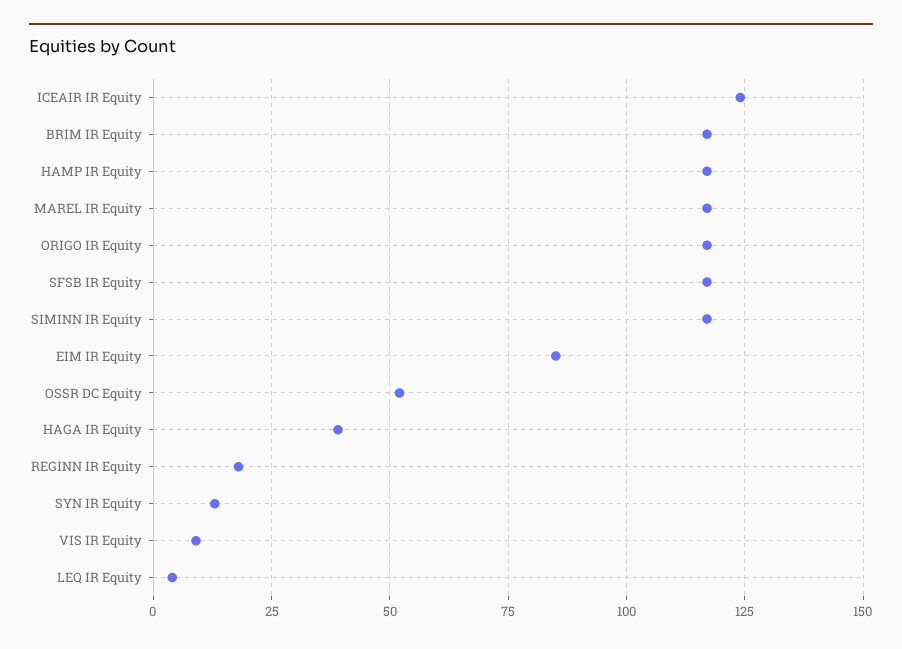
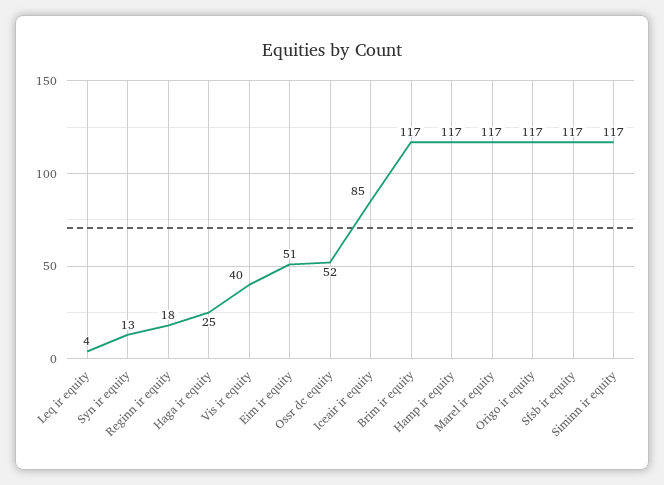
ICEAIR IR Equity: 125 -> 85
EIM IR Equity: 85 -> 51
HAGA IR Equity: 40 -> 25
VIS IR Equity: 10 -> 40

